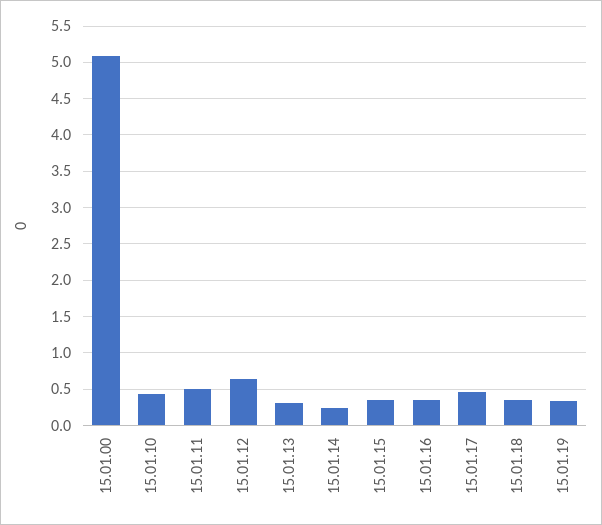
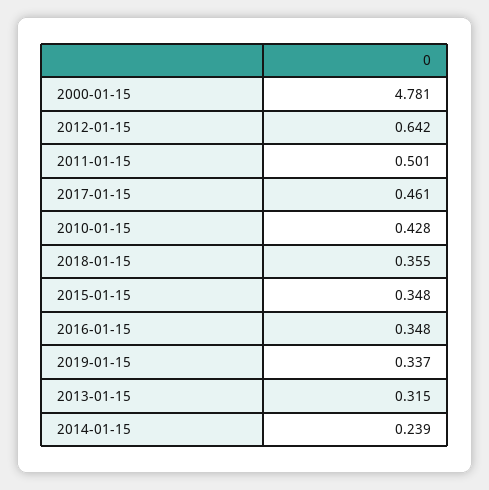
15.01.00: 5.1 -> 4.781

